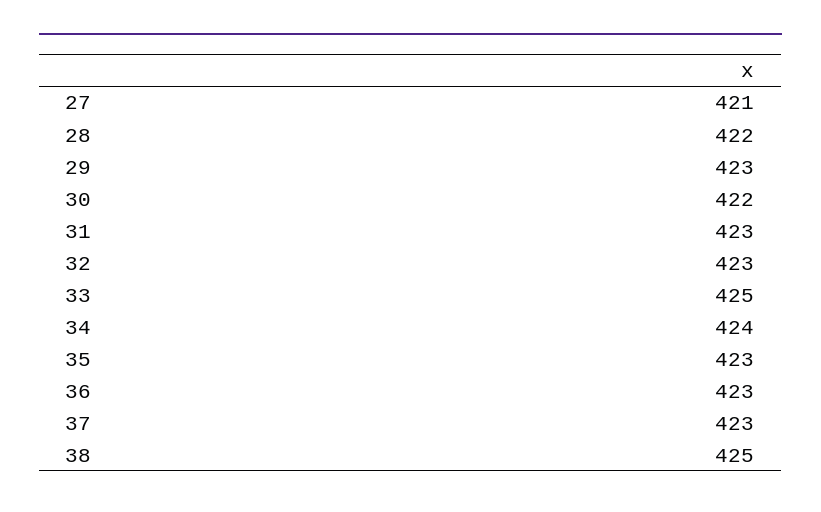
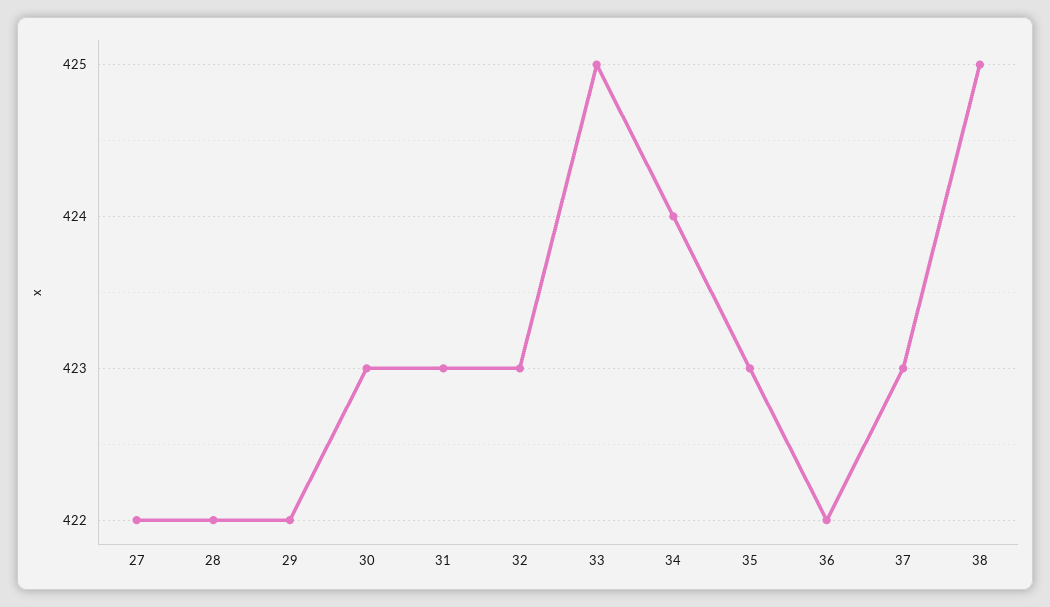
27: 421 -> 422
29: 423 -> 422
30: 422 -> 423
36: 423 -> 422

